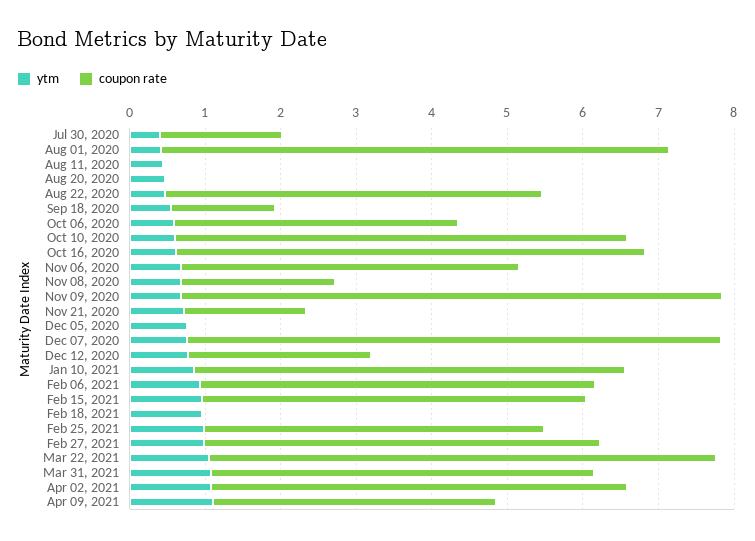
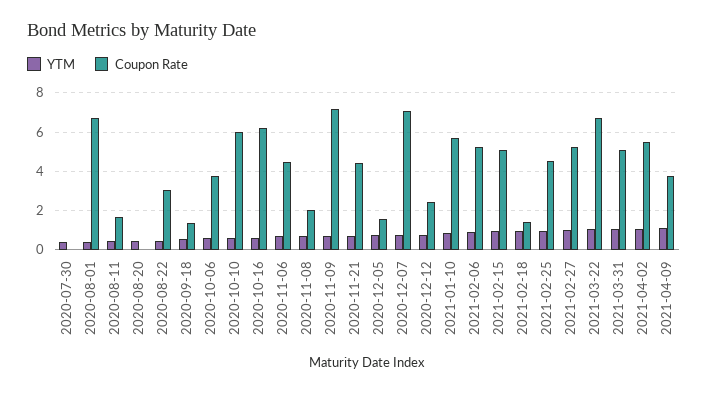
coupon rate, Jul 30, 2020: 1.6 -> 0
coupon rate, Aug 11, 2020: 0 -> 1.5
coupon rate, Aug 22, 2020: 5 -> 3
coupon rate, Nov 21, 2020: 1.6 -> 4.5
coupon rate, Dec 05, 2020: 0 -> 1.5
coupon rate, Feb 18, 2021: 0 -> 1.5

